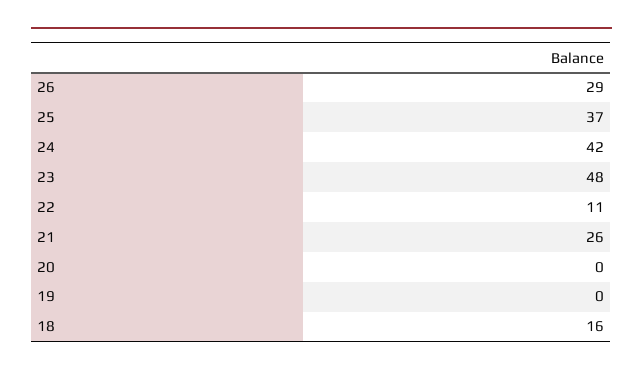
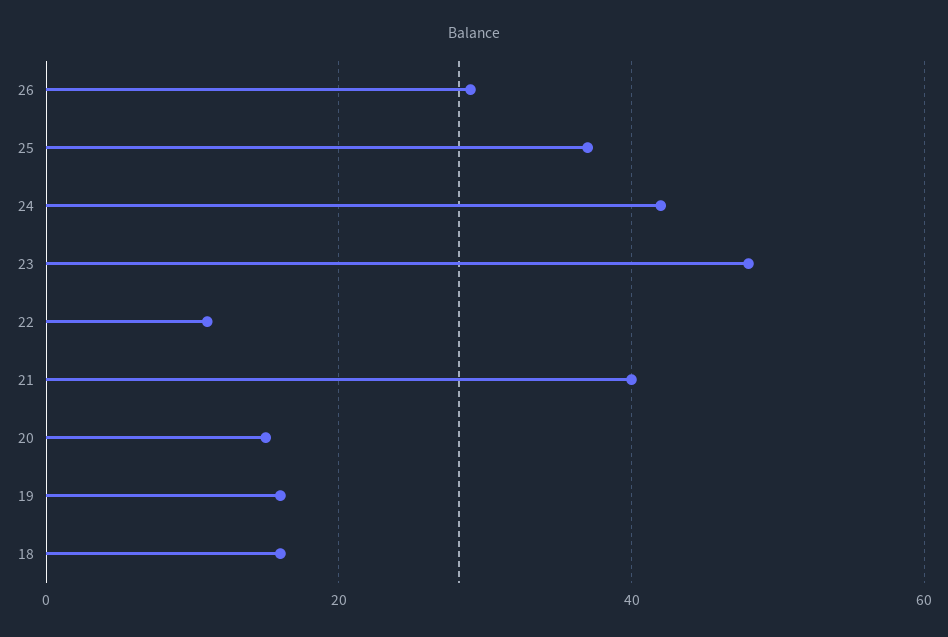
21: 26 -> 40
20: 0 -> 15
19: 0 -> 15

